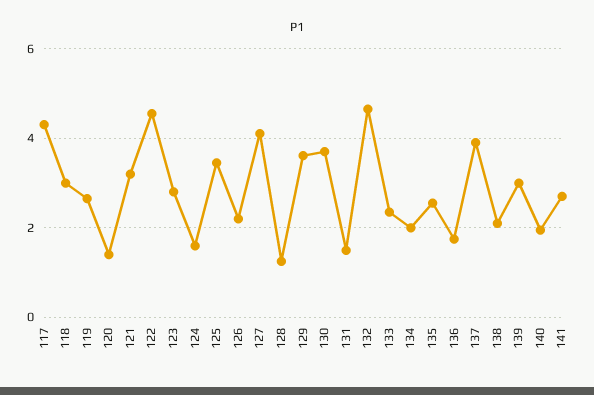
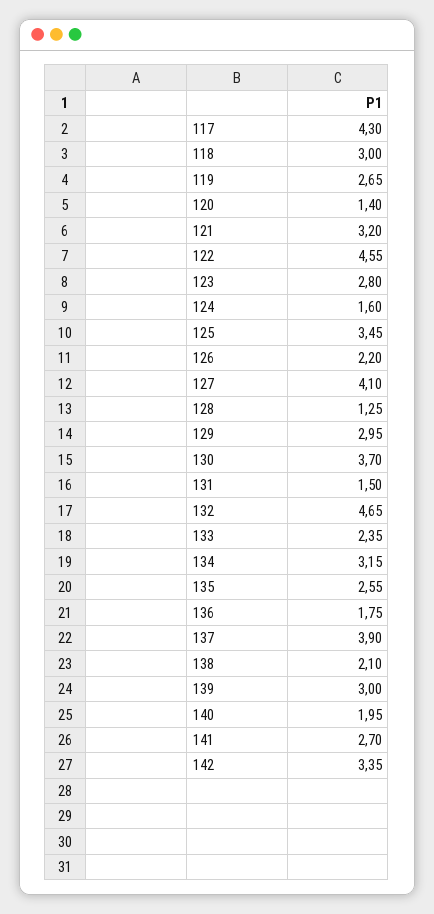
129: 3.6 -> 2.95
134: 2 -> 3.15
142: none -> 3.35

